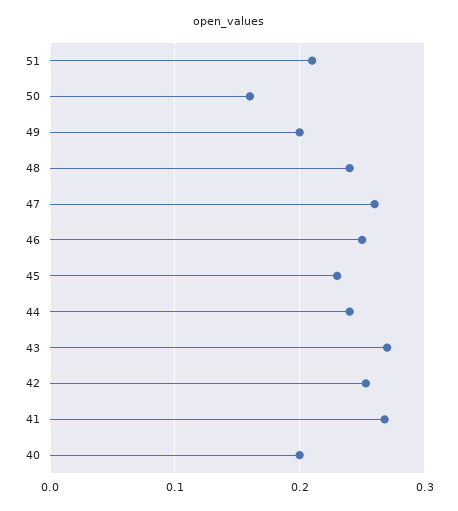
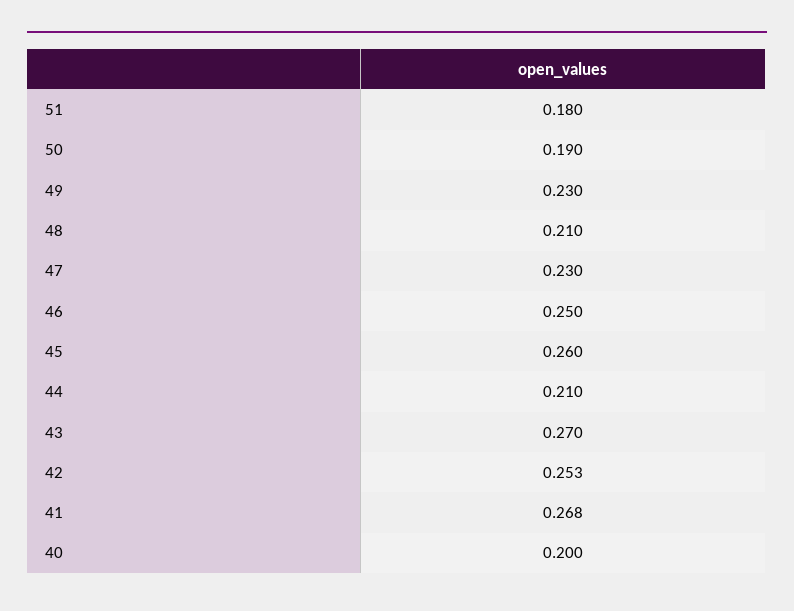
51: 0.21 -> 0.18
50: 0.16 -> 0.19
49: 0.2 -> 0.23
48: 0.24 -> 0.21
47: 0.26 -> 0.23
45: 0.23 -> 0.26
44: 0.24 -> 0.21

